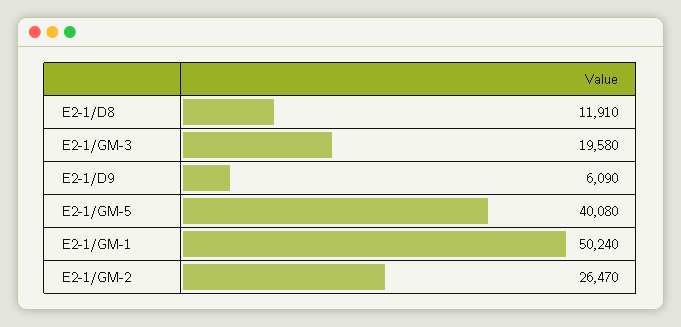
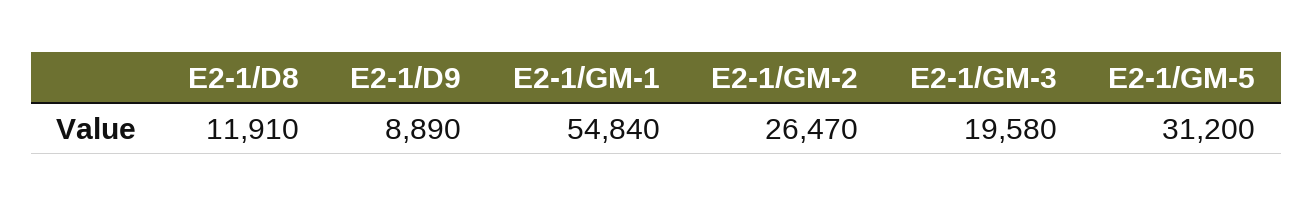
E2-1/D9: 6090 -> 8890
E2-1/GM-5: 40080 -> 31200
E2-1/GM-1: 50240 -> 54840

